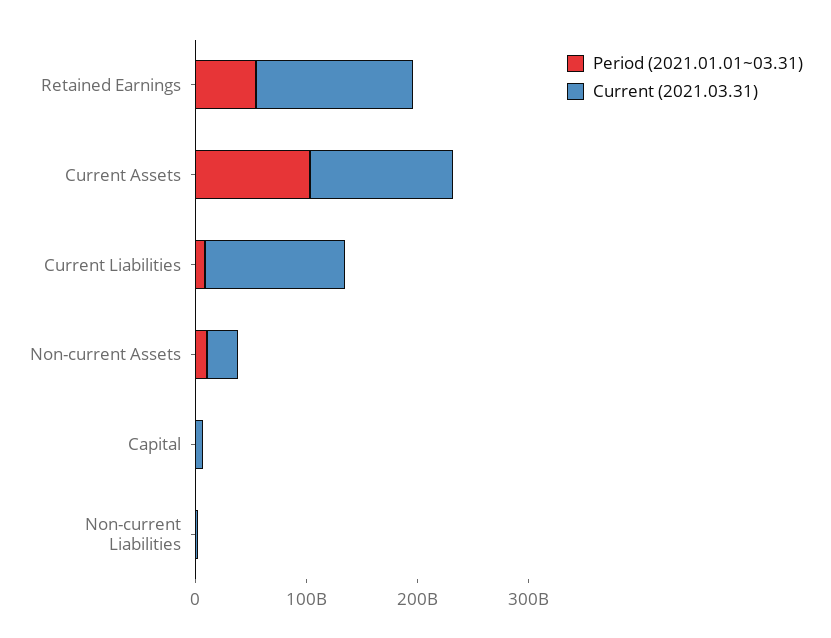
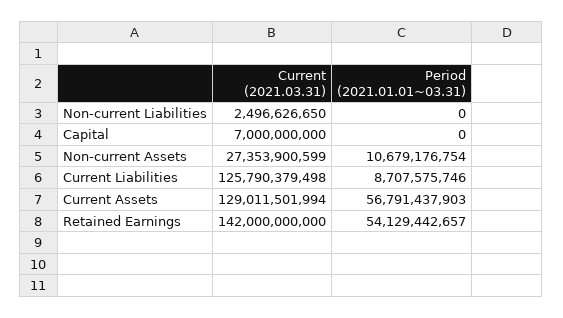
Period (2021.01.01~03.31), Current Assets: 100000000000 -> 56791437903

